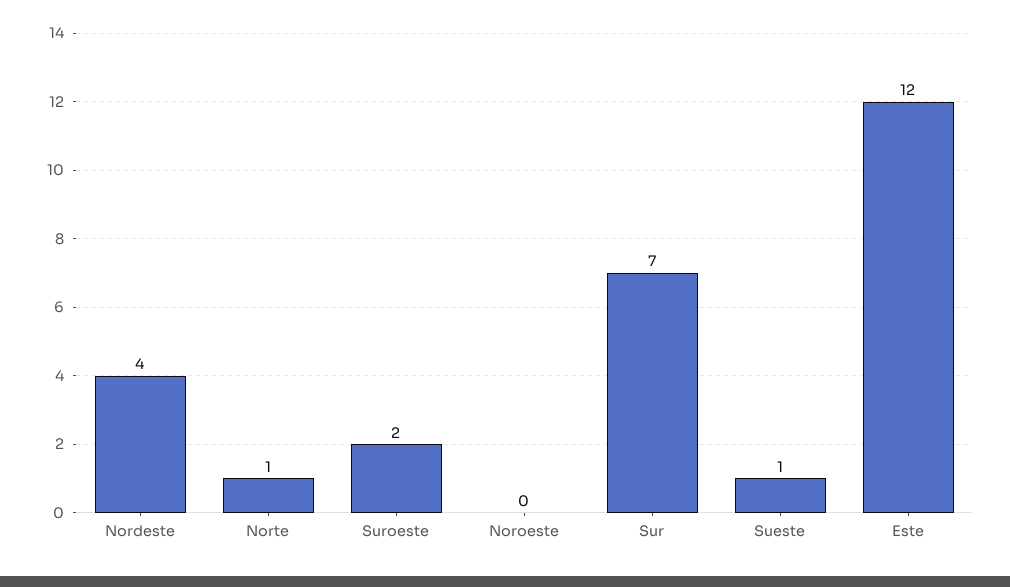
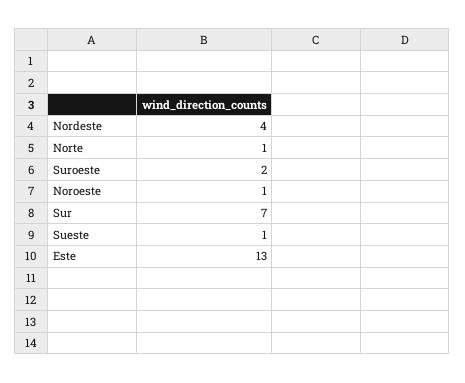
Noroeste: 0 -> 1
Este: 12 -> 13

